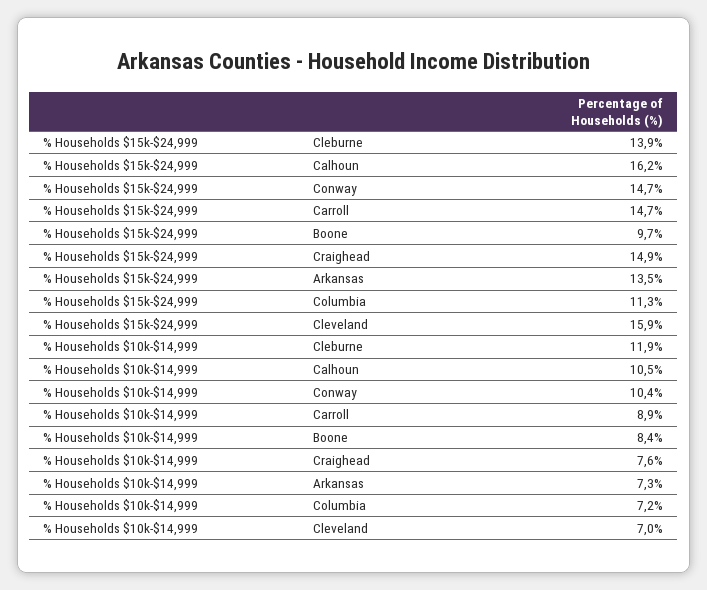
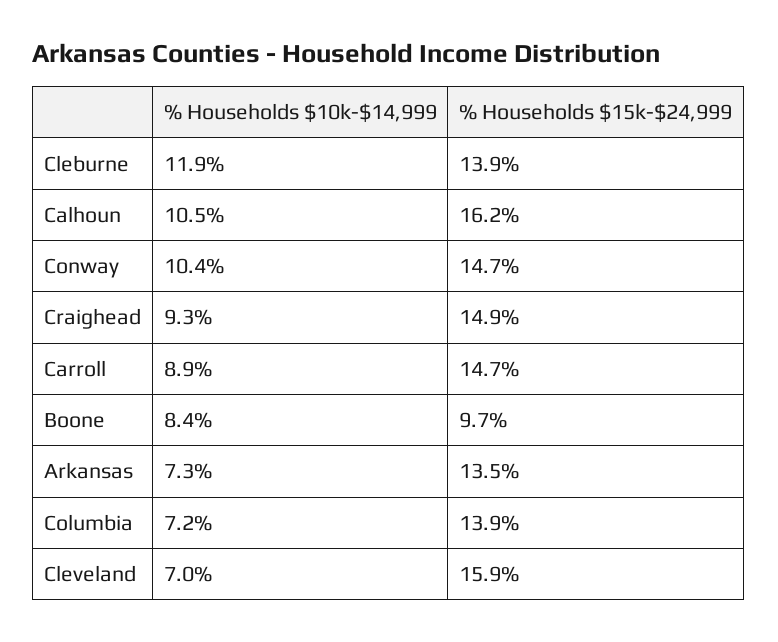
% Households $15k-$24,999, Columbia: 11.3 -> 13.9
% Households $10k-$14,999, Craighead: 7.6 -> 9.3

